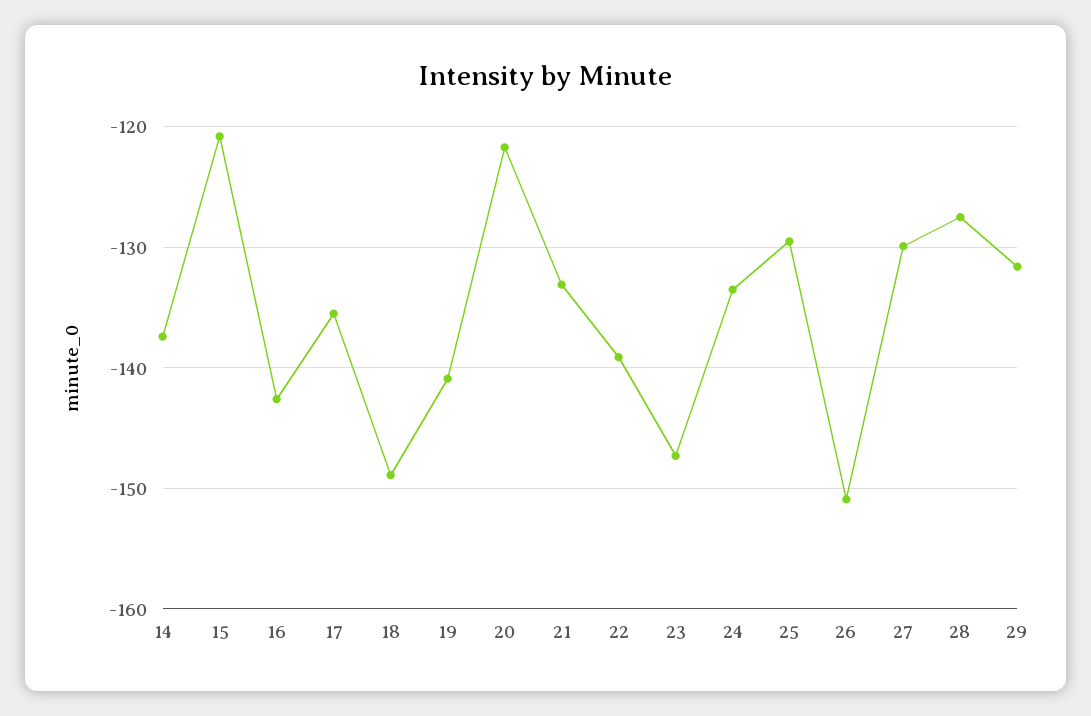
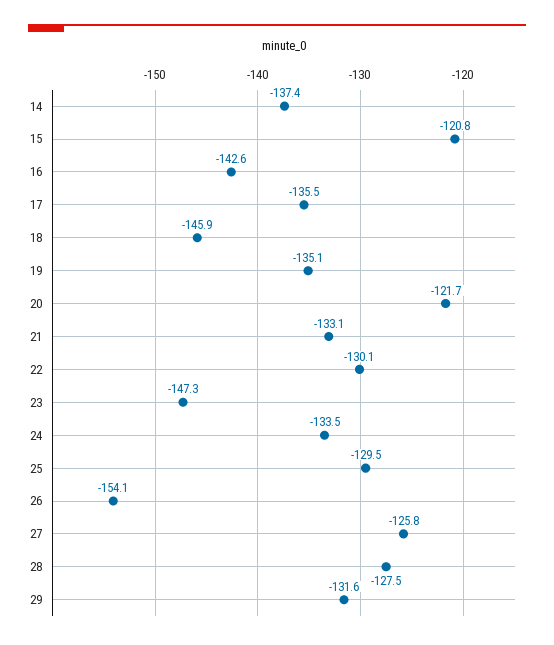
18: -149 -> -145.9
19: -141 -> -135.1
22: -139 -> -130.1
26: -151 -> -154.1
27: -130 -> -125.8

